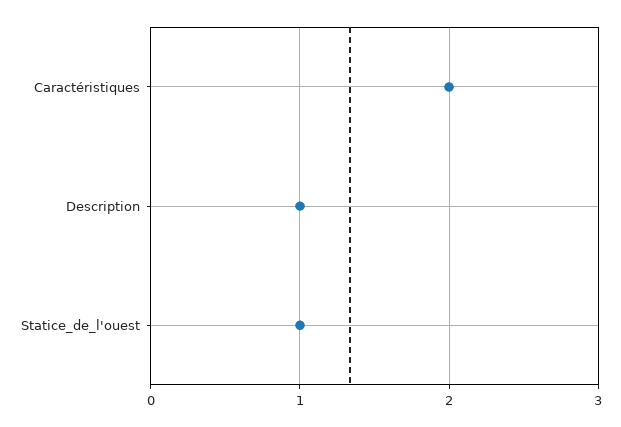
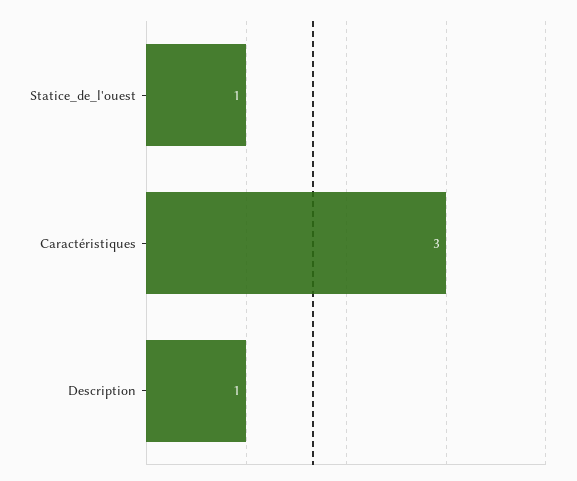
Caractéristiques: 2 -> 3

